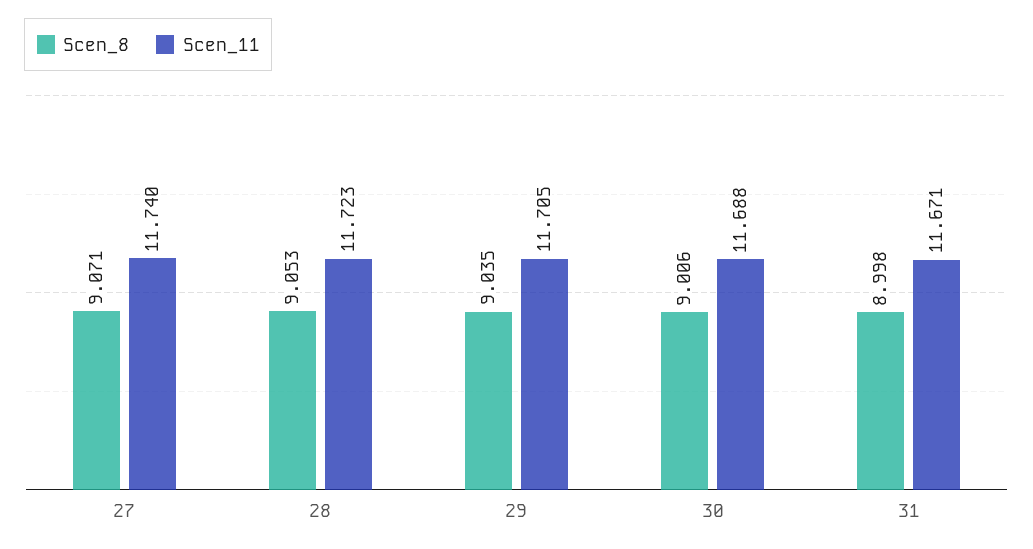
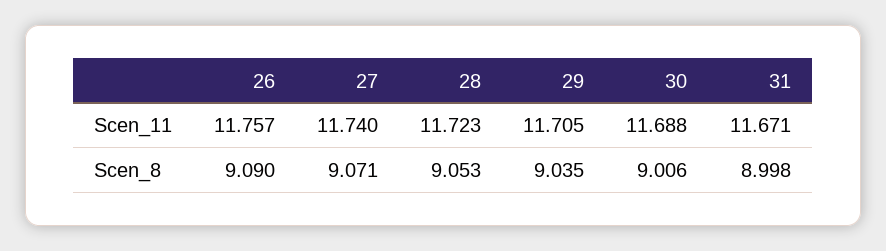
Scen_11, 26: none -> 11.757
Scen_8, 26: none -> 9.09

